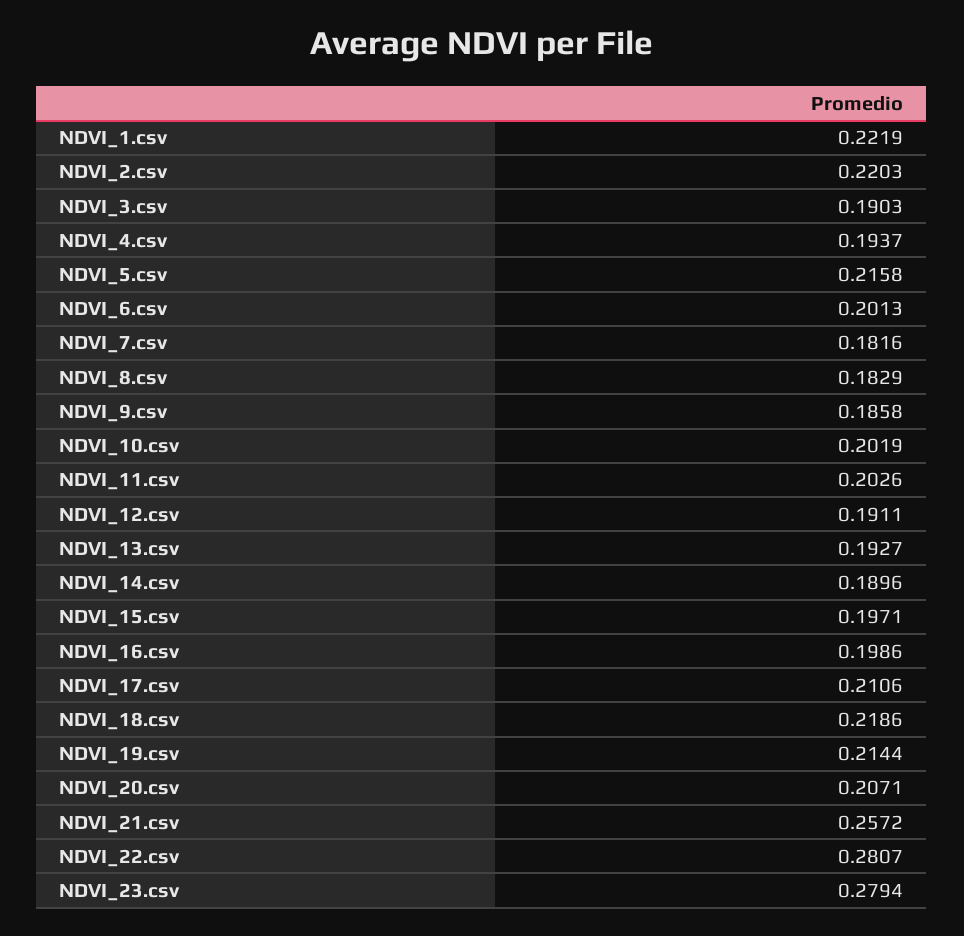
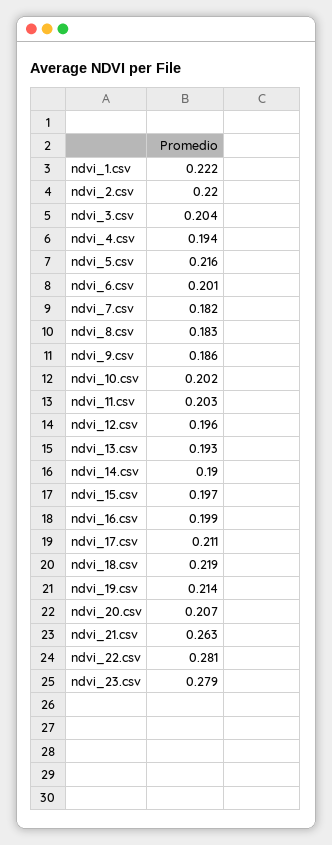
NDVI_3.csv: 0.1903 -> 0.204
NDVI_12.csv: 0.1911 -> 0.196
NDVI_21.csv: 0.2572 -> 0.263

